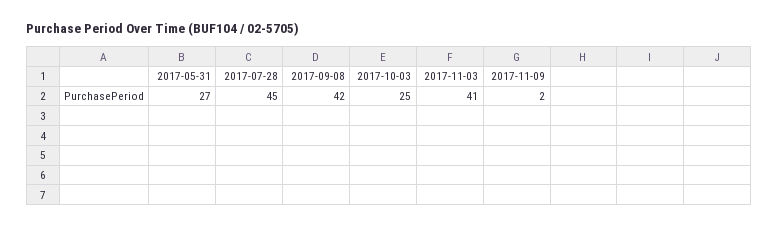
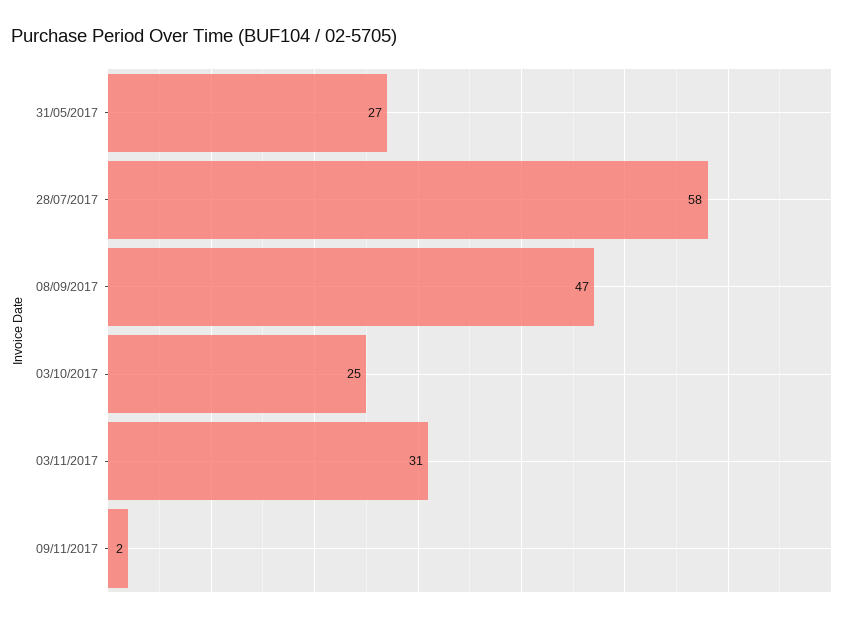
2017-07-28: 45 -> 58
2017-09-08: 42 -> 47
2017-11-03: 41 -> 31

